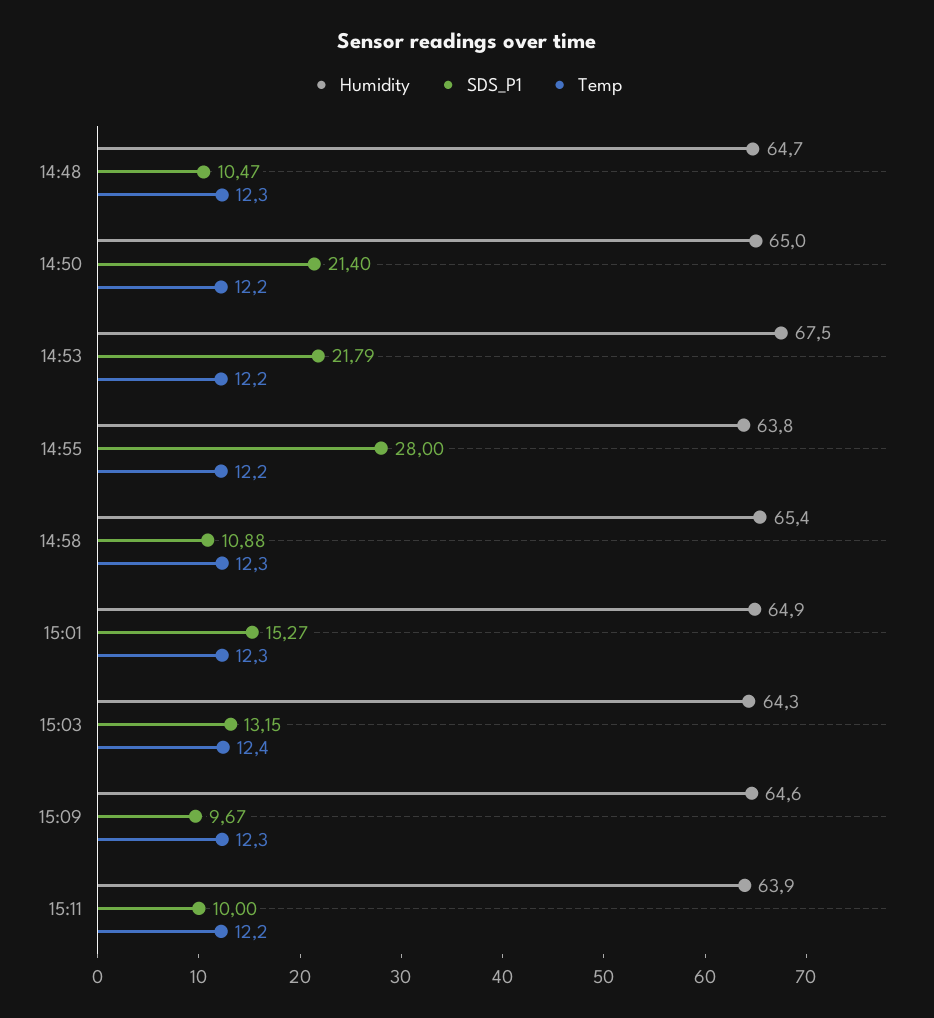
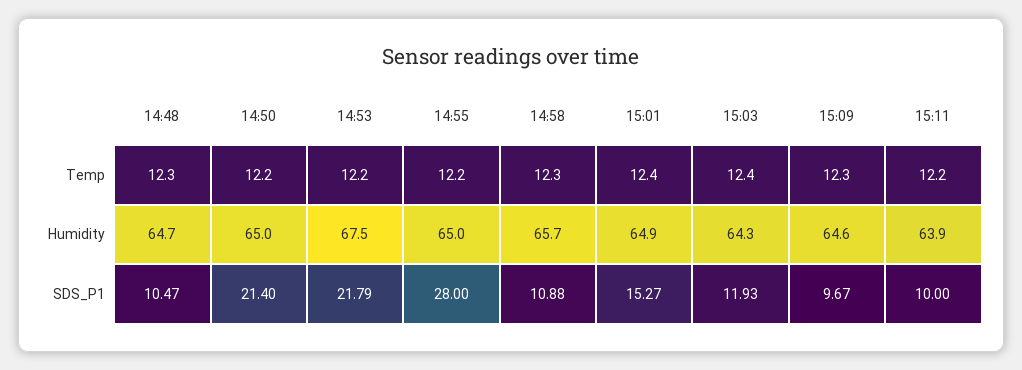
Humidity, 14:55: 63.8 -> 65
Humidity, 14:58: 65.4 -> 65.7
Temp, 15:01: 12.3 -> 12.4
SDS_P1, 15:03: 13.15 -> 11.93

